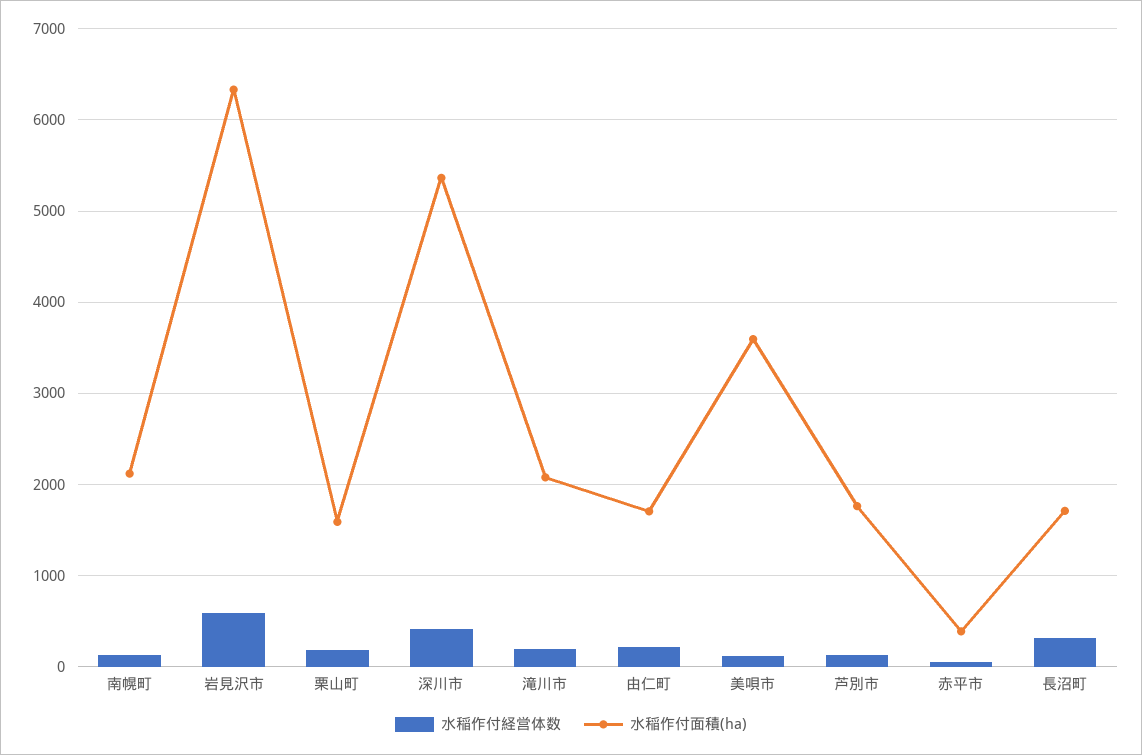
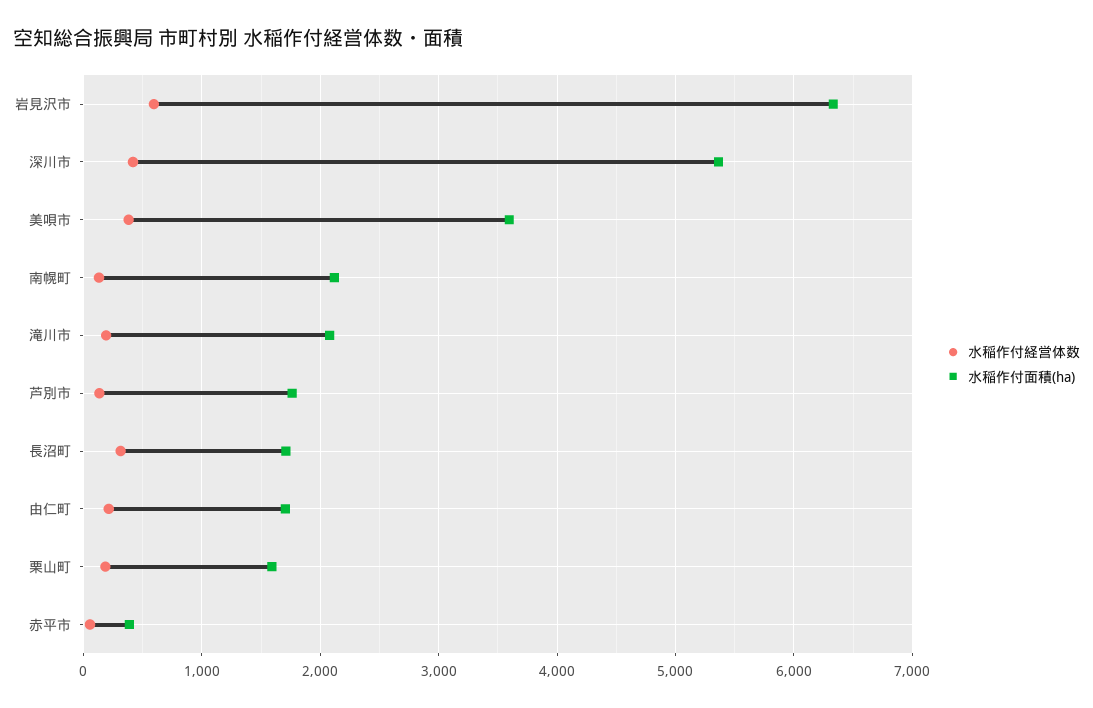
水稲作付経営体数, 美唄市: 100 -> 400

